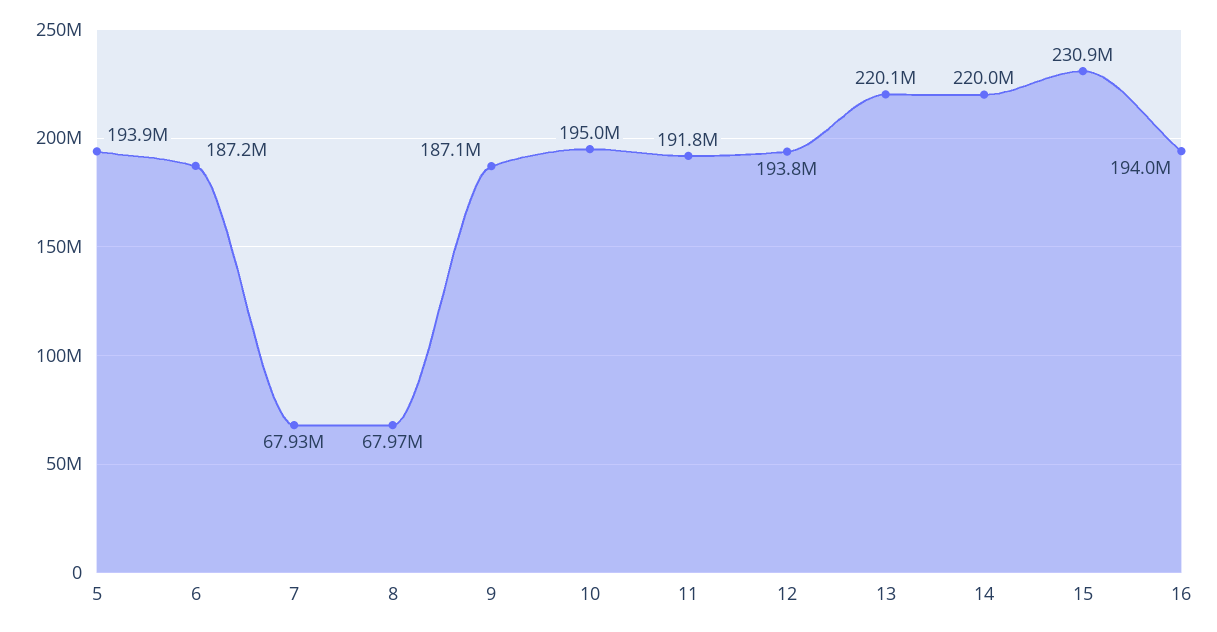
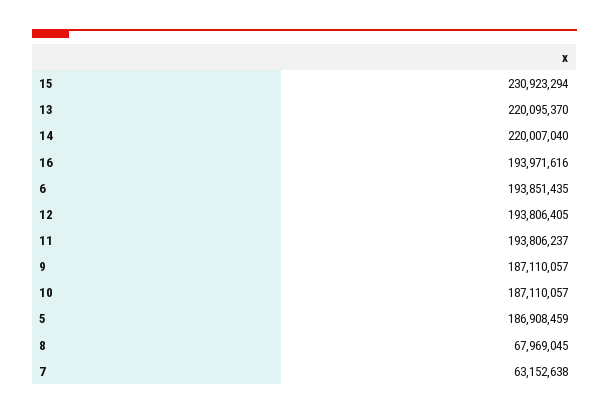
5: 193900000 -> 186908459
6: 187200000 -> 193851435
7: 67930000 -> 63152638
10: 195000000 -> 187110057
11: 191800000 -> 193806237

